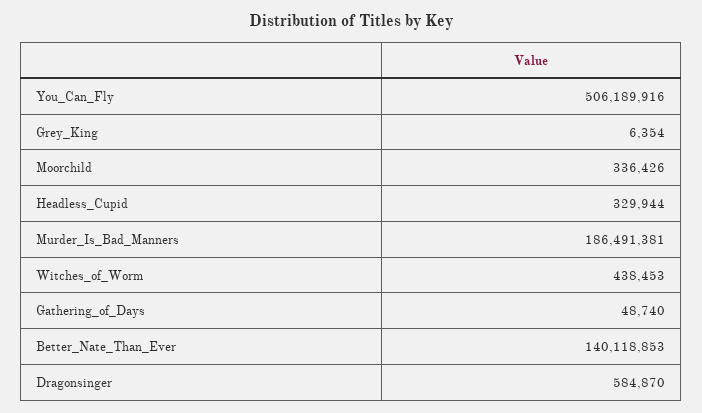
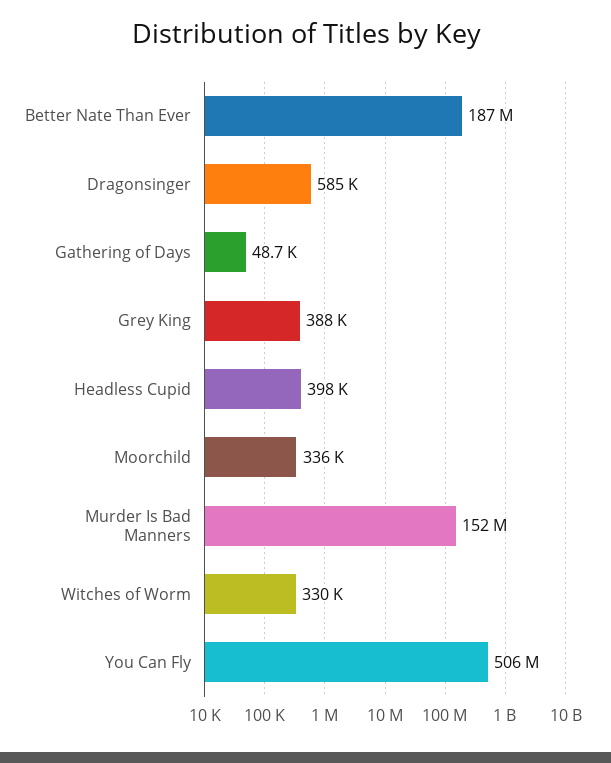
Grey_King: 6354 -> 388000
Headless_Cupid: 329944 -> 398000
Murder_Is_Bad_Manners: 186491381 -> 152000000
Witches_of_Worm: 438453 -> 330000
Better_Nate_Than_Ever: 140118853 -> 187000000

